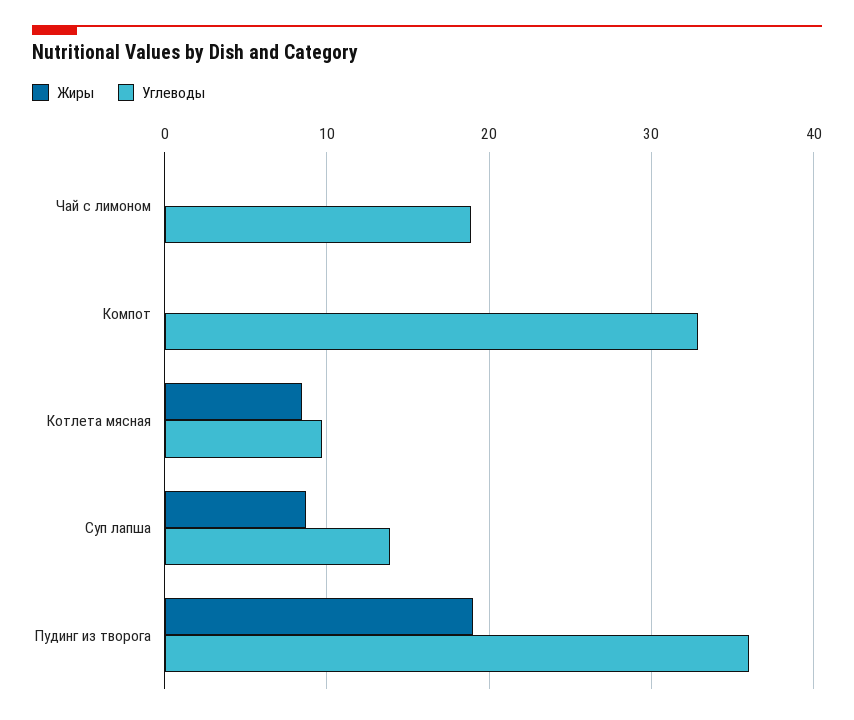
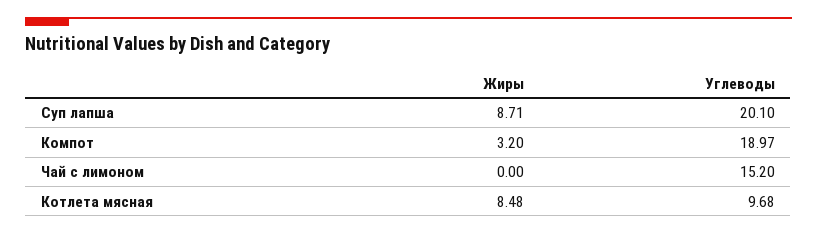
Углеводы, Чай с лимоном: 19 -> 15.2
Жиры, Компот: 0 -> 3.2
Углеводы, Компот: 33 -> 18.97
Углеводы, Суп лапша: 14 -> 20.1
Жиры, Пудинг из творога: 19 -> none
Углеводы, Пудинг из творога: 36 -> none

